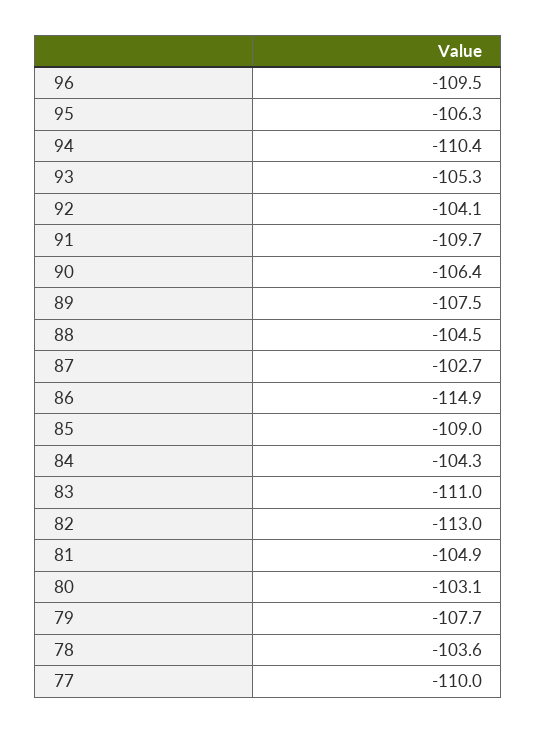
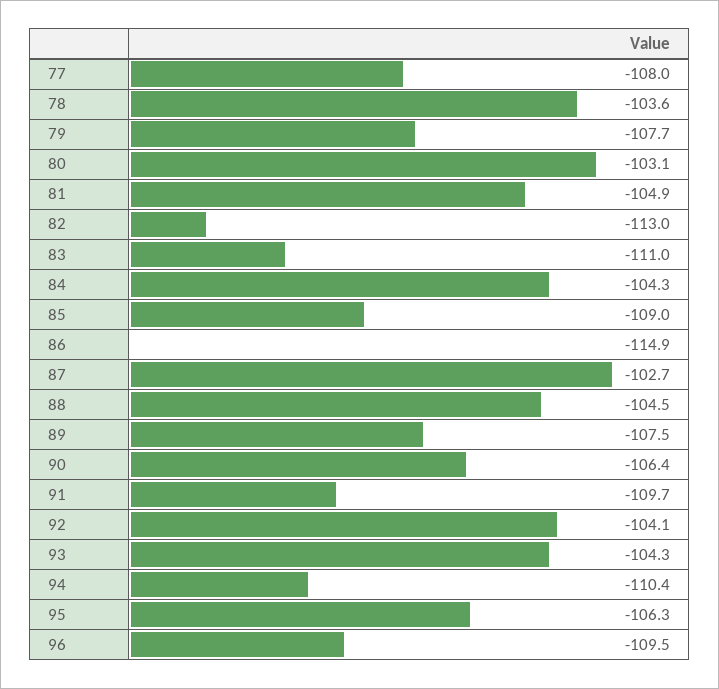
93: -105.3 -> -104.3
77: -110 -> -108

